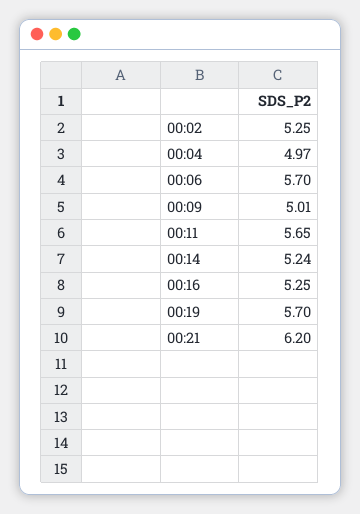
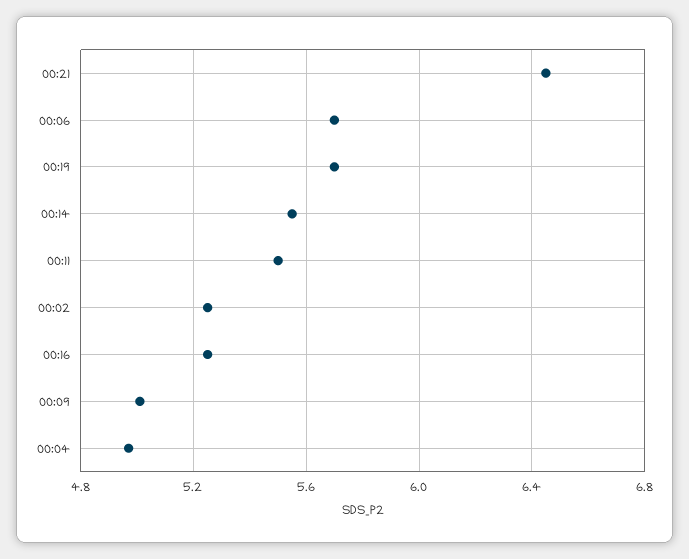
00:11: 5.65 -> 5.5
00:14: 5.24 -> 5.55
00:21: 6.2 -> 6.45

